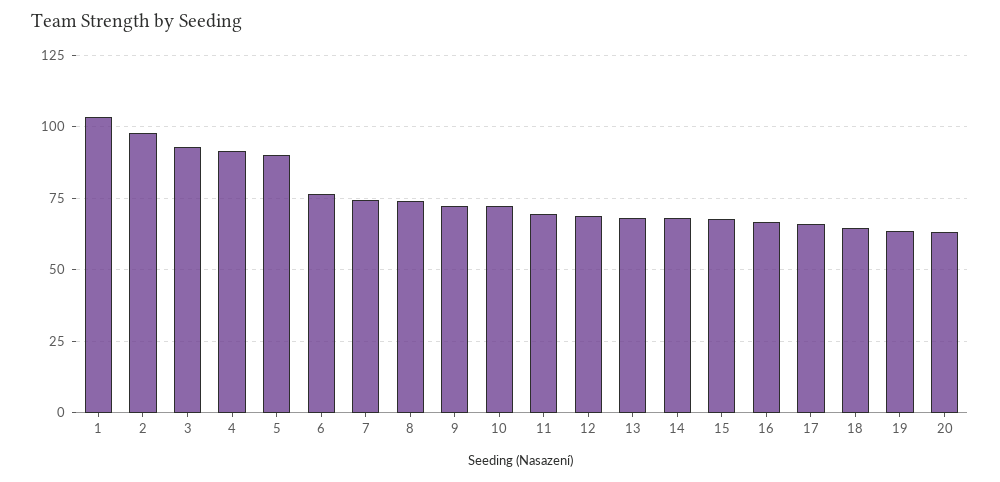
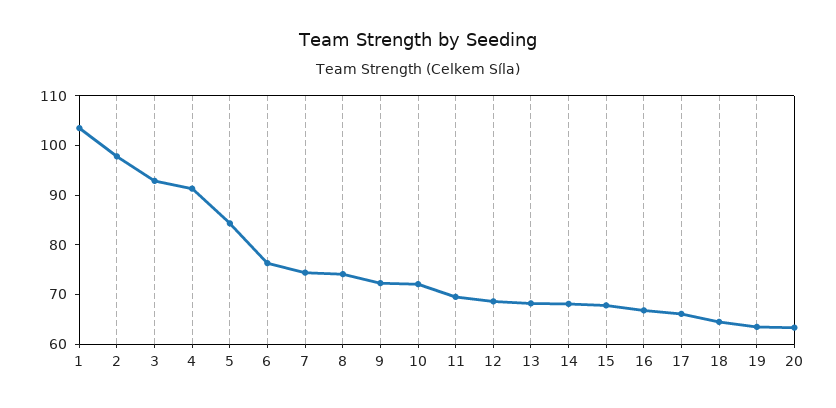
5: 90 -> 84

